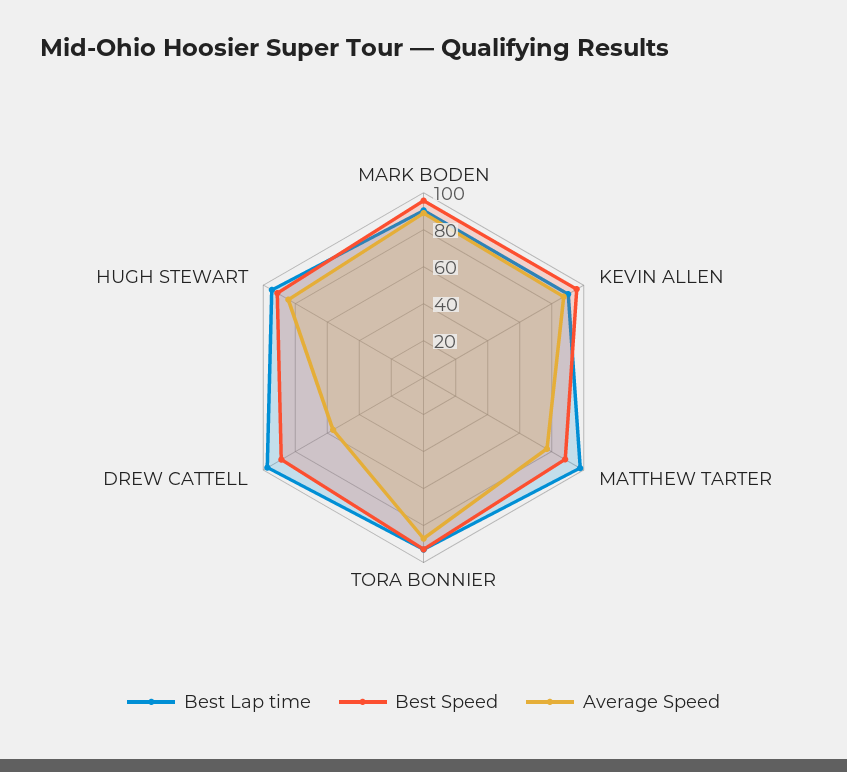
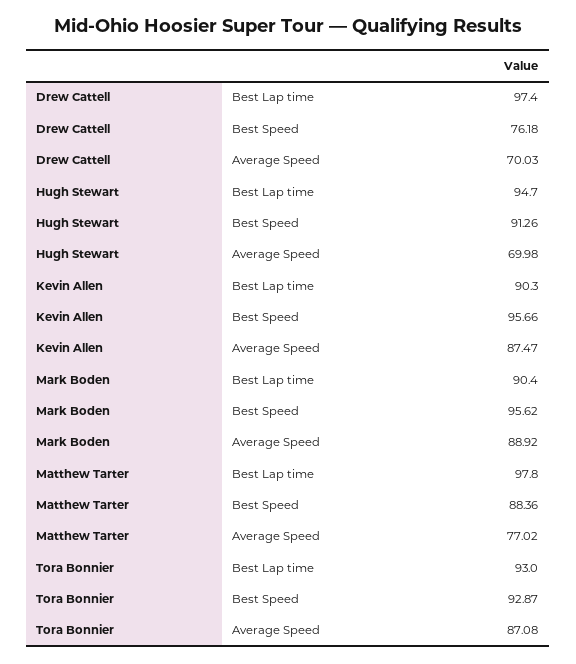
Best Speed, DREW CATTELL: 90 -> 76.18
Average Speed, DREW CATTELL: 55 -> 70.03
Average Speed, HUGH STEWART: 85 -> 69.98

